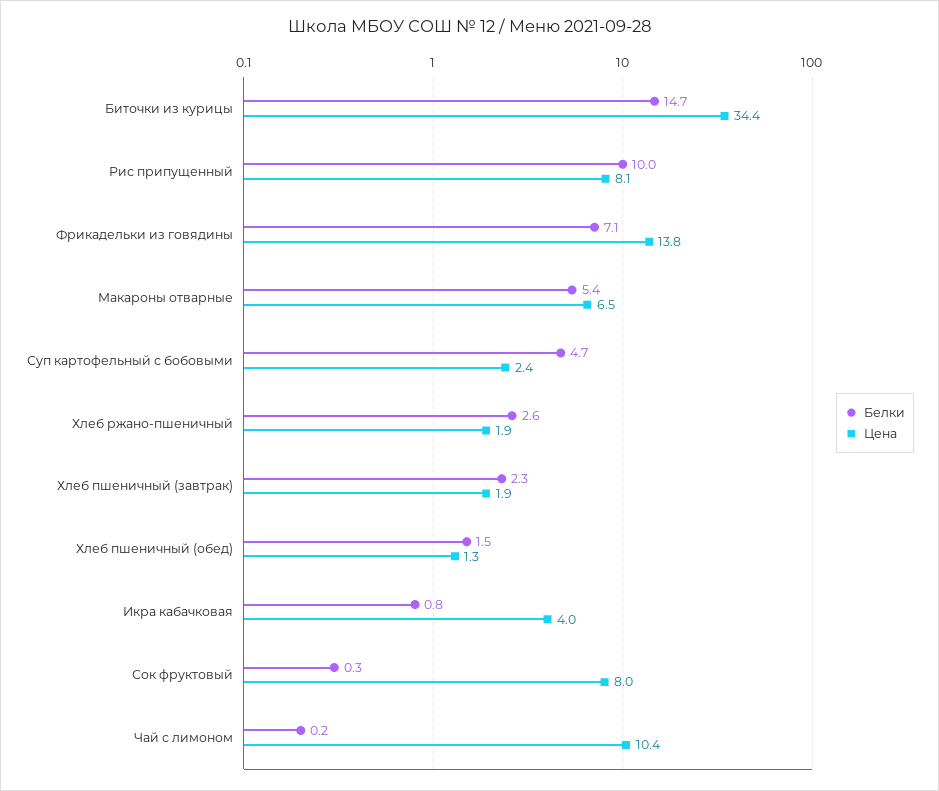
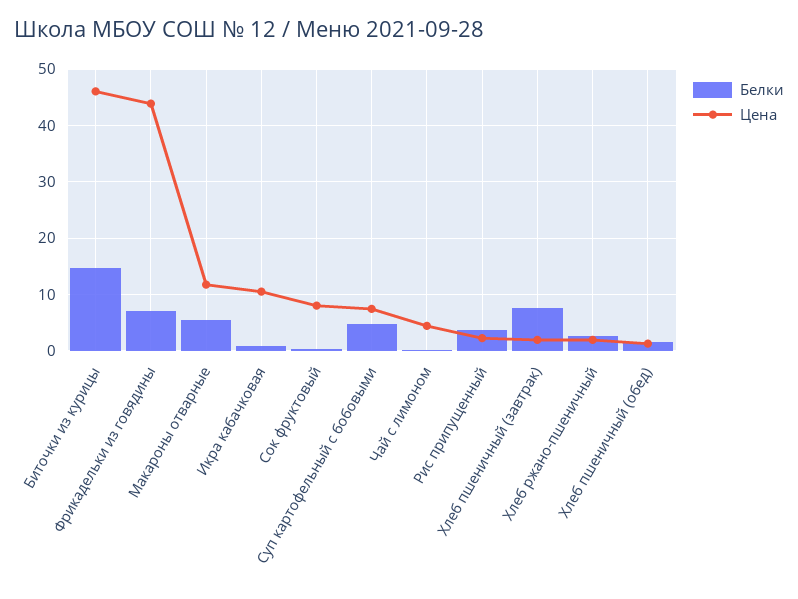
Цена, Биточки из курицы: 34.4 -> 46
Белки, Рис припущенный: 10 -> 4
Цена, Рис припущенный: 8.1 -> 2
Цена, Фрикадельки из говядины: 13.8 -> 44
Цена, Макароны отварные: 6.5 -> 12
Цена, Суп картофельный с бобовыми: 2.4 -> 8
Белки, Хлеб пшеничный (завтрак): 2.3 -> 8
Цена, Икра кабачковая: 4 -> 10
Цена, Чай с лимоном: 10.4 -> 4

